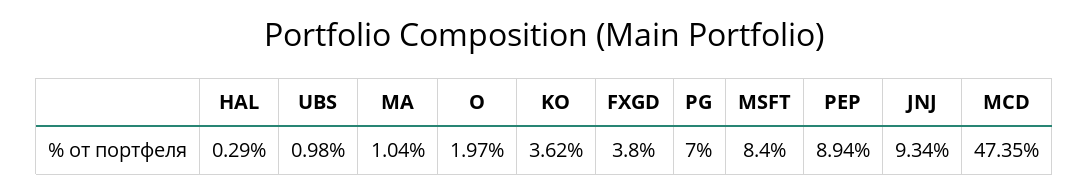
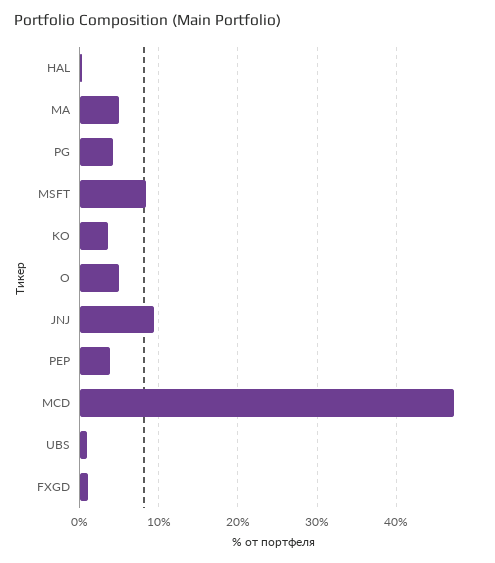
MA: 1.04 -> 5
O: 1.97 -> 5
FXGD: 3.8 -> 1
PG: 7 -> 4
PEP: 8.94 -> 4

